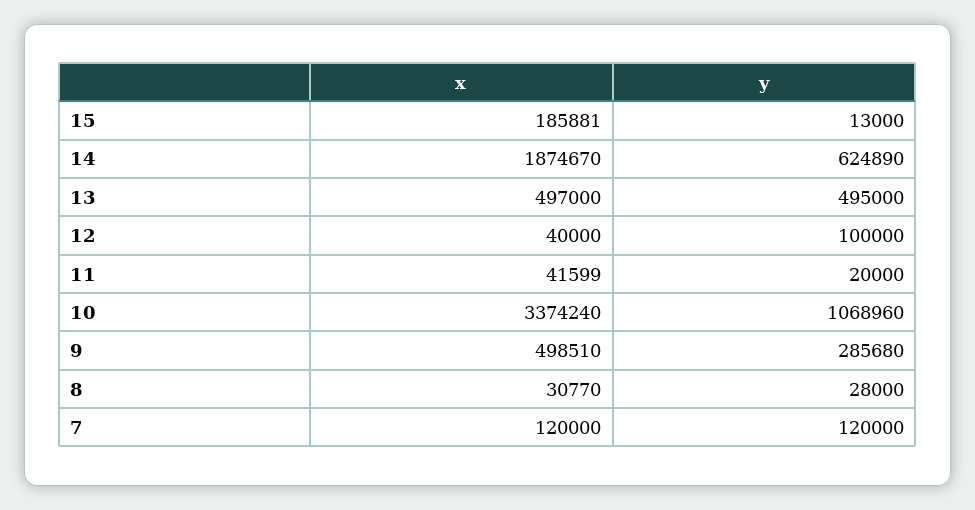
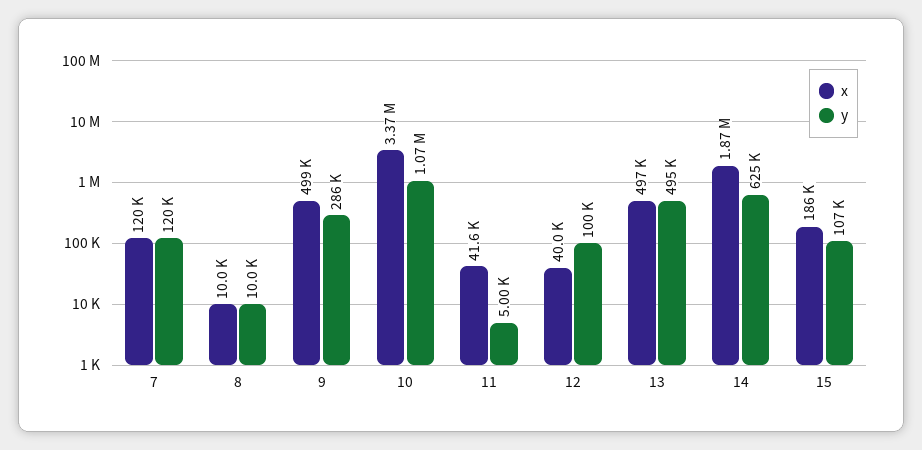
y, 15: 13000 -> 107000
y, 11: 20000 -> 5000
x, 8: 30770 -> 10000
y, 8: 28000 -> 10000

